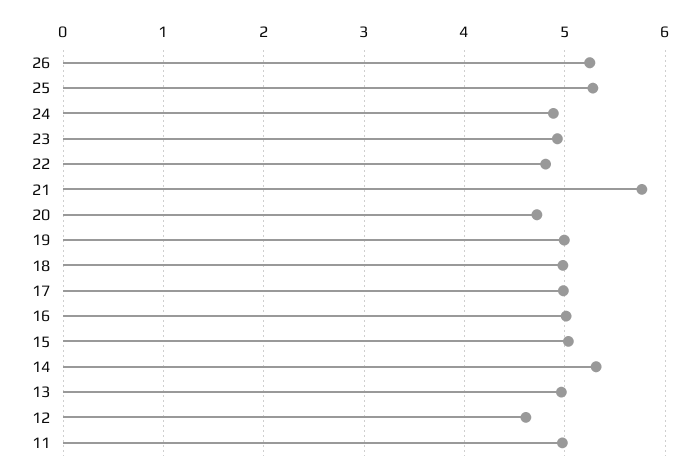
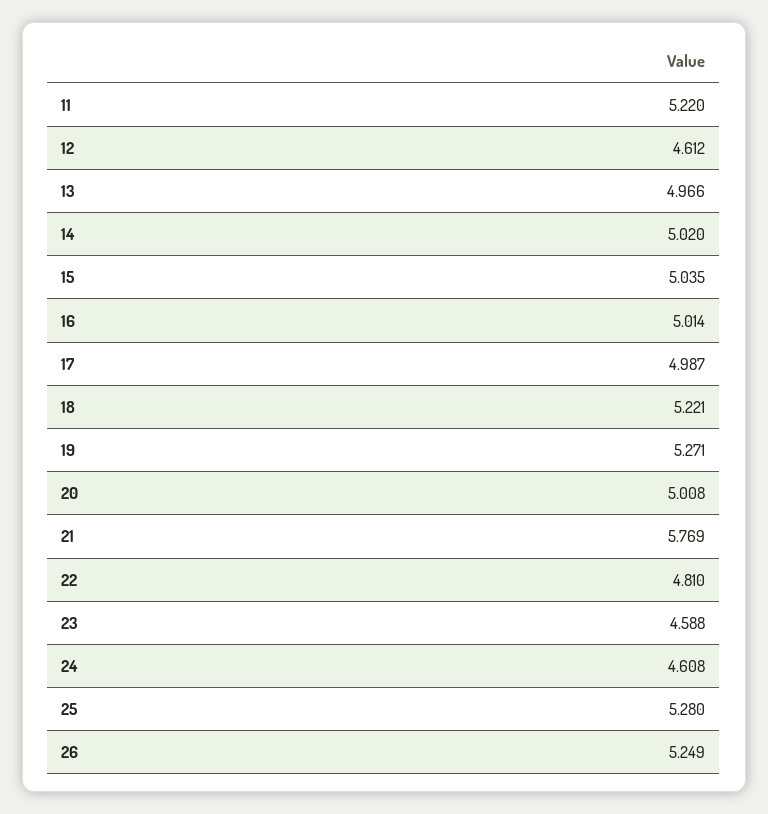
24: 4.9 -> 4.608
23: 4.9 -> 4.588
20: 4.7 -> 5.008
19: 5 -> 5.271
18: 5 -> 5.221
14: 5.3 -> 5.02
11: 5 -> 5.22

